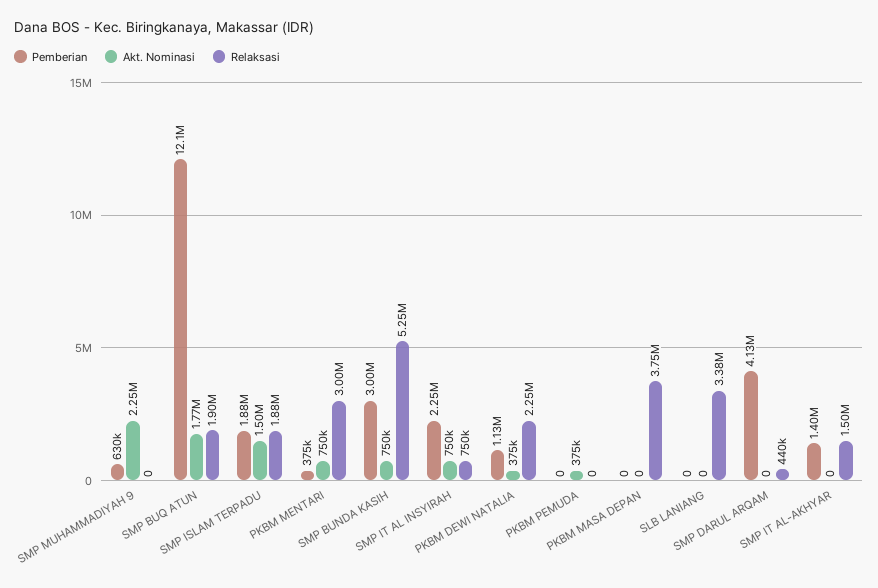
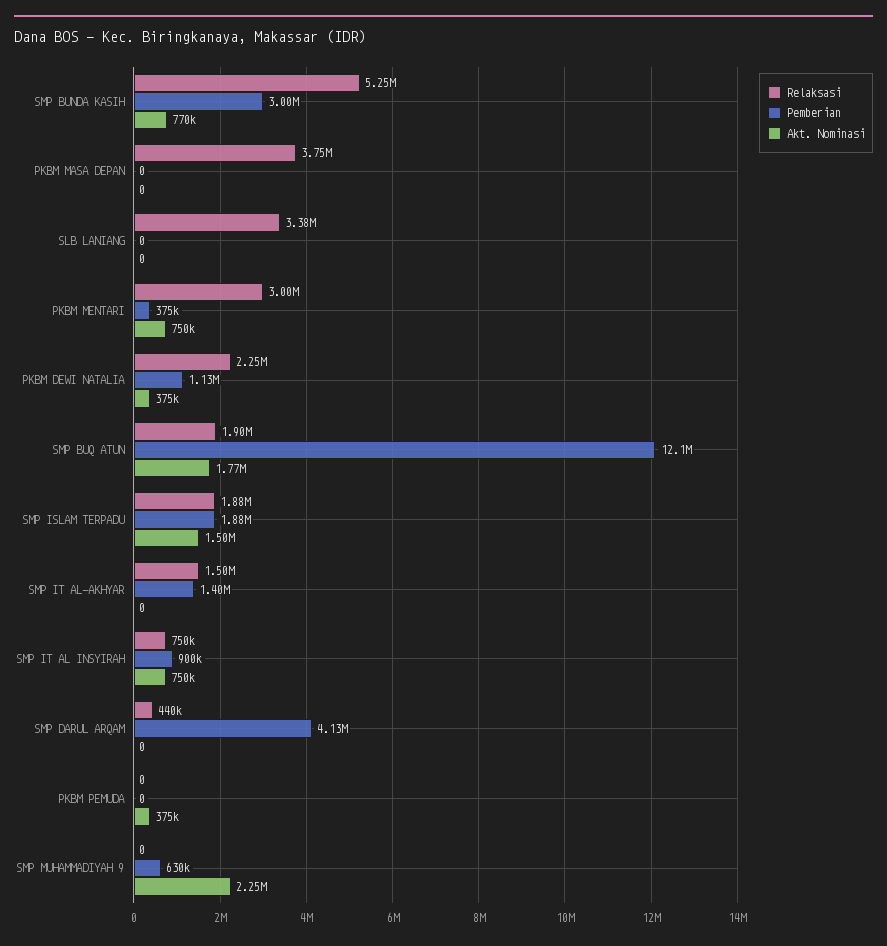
Akt. Nominasi, SMP BUNDA KASIH: 750000 -> 770000
Pemberian, SMP IT AL INSYIRAH: 2250000 -> 900000

